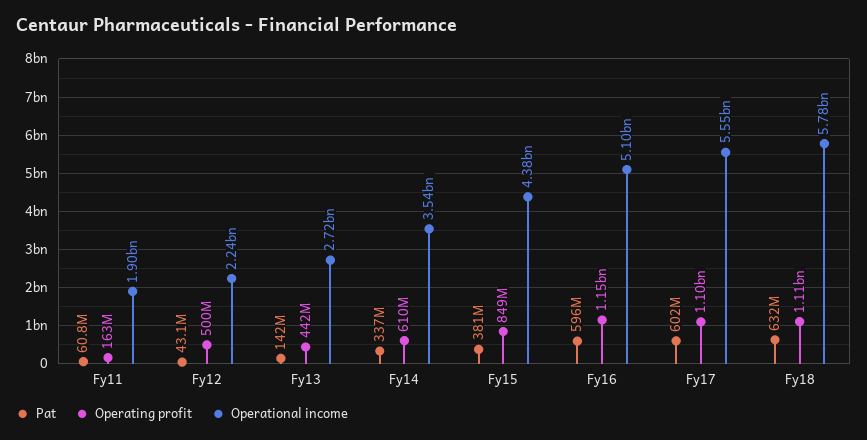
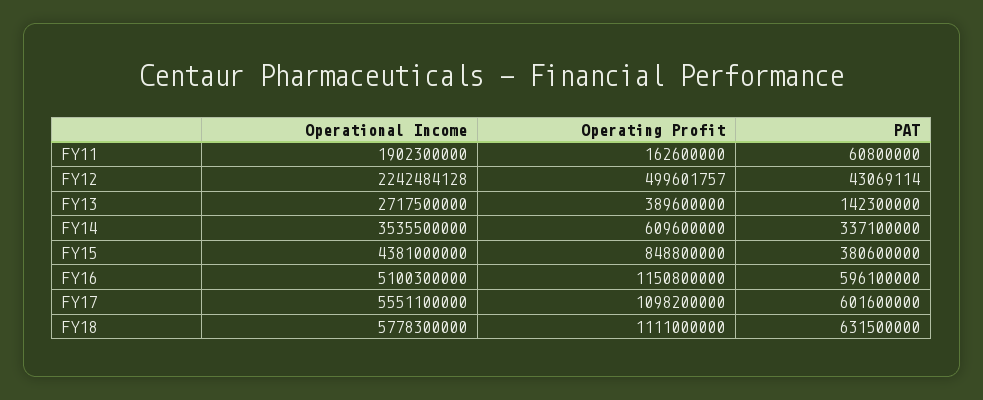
Operating profit, Fy13: 442000000 -> 389600000

